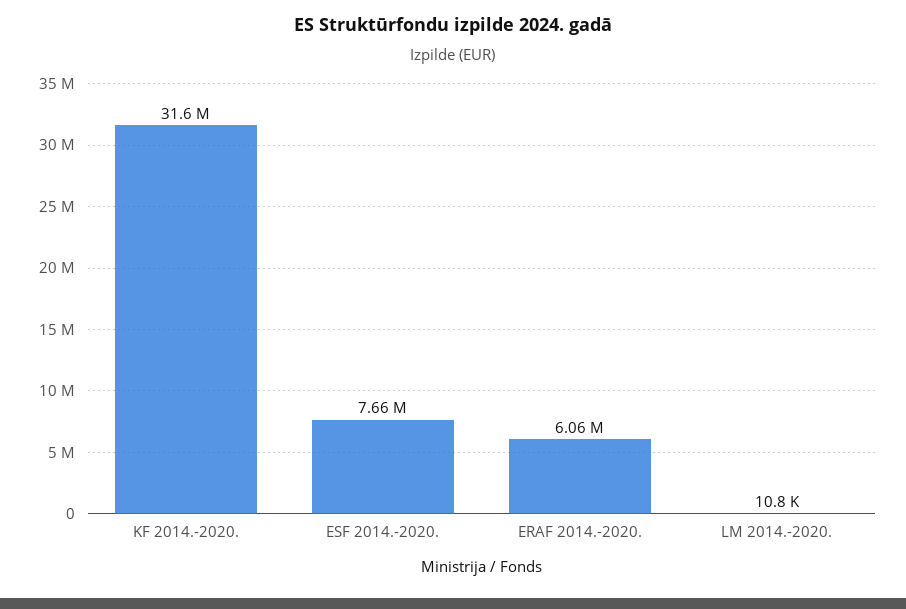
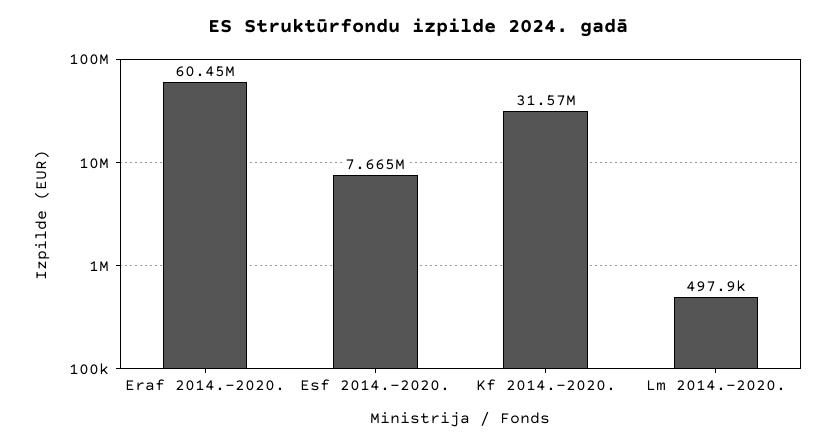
ERAF 2014.-2020.: 6060000 -> 60450000
LM 2014.-2020.: 10800 -> 497900

